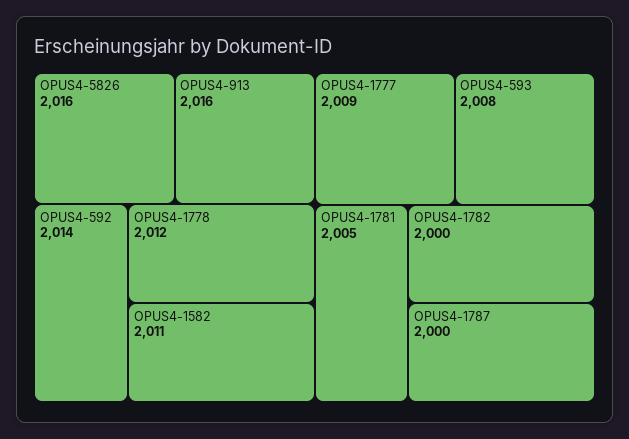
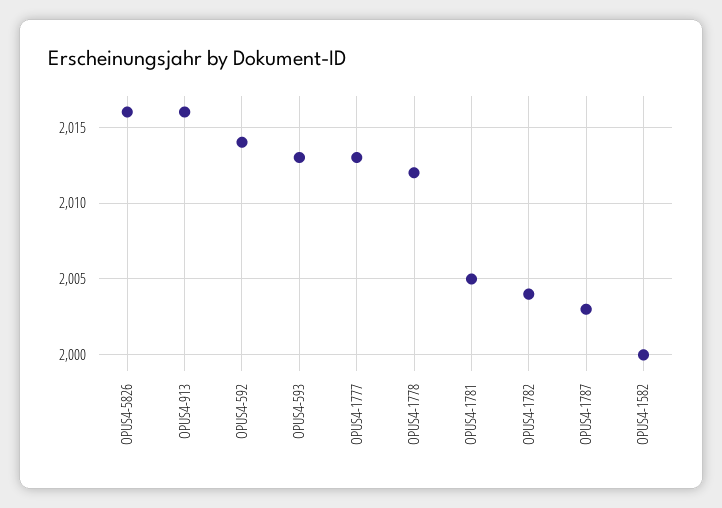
OPUS4-1582: 2011 -> 2000
OPUS4-1777: 2009 -> 2013
OPUS4-593: 2008 -> 2013
OPUS4-1782: 2000 -> 2004
OPUS4-1787: 2000 -> 2003

